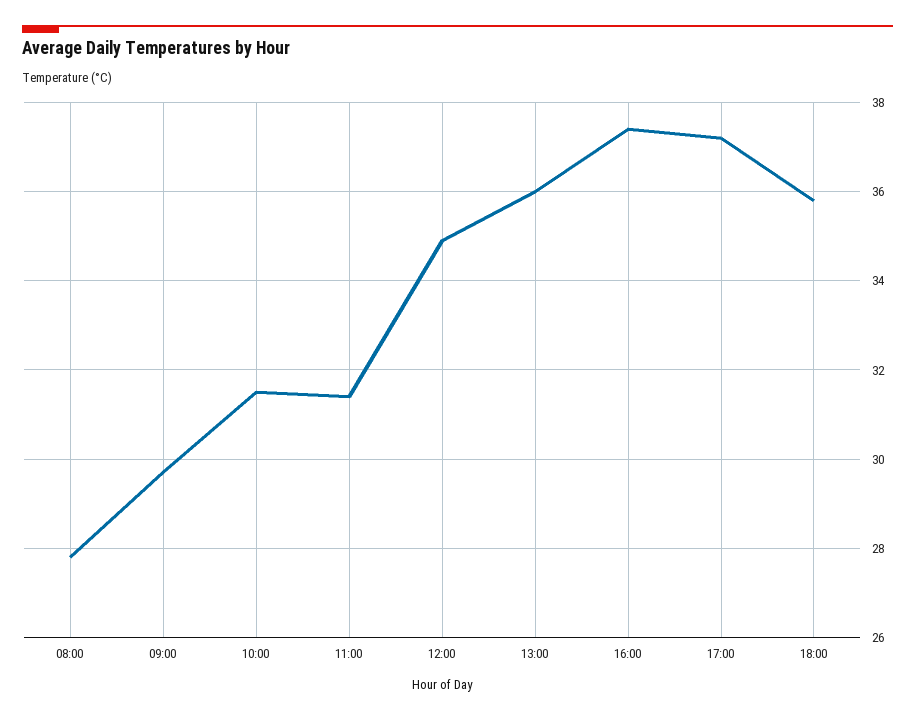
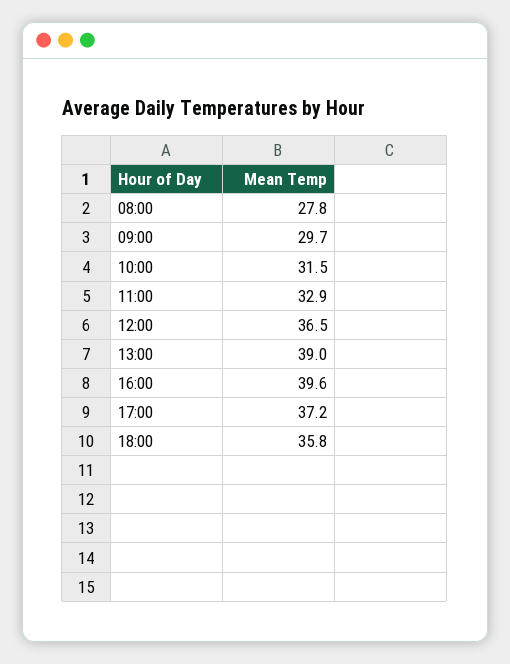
11:00: 31.5 -> 32.9
12:00: 35 -> 36.5
13:00: 36 -> 39
16:00: 37.5 -> 39.6

